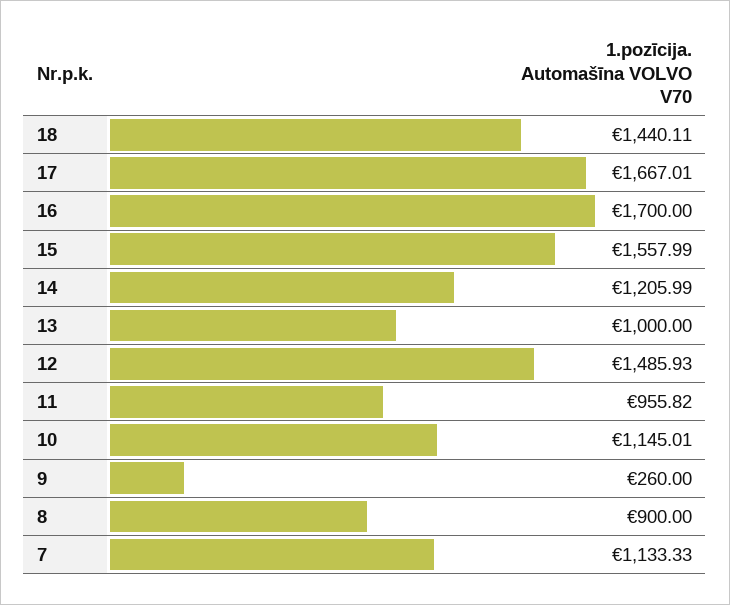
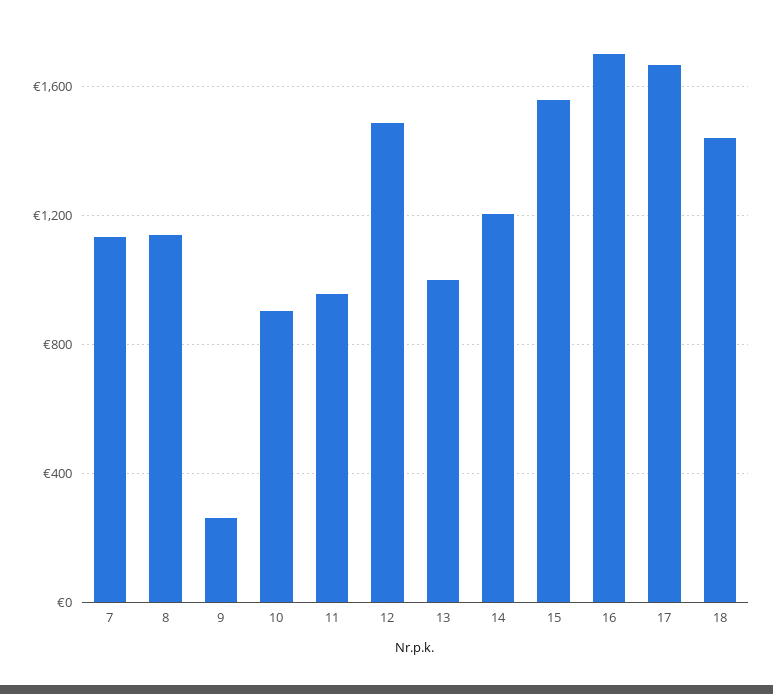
10: 1145.01 -> 900
8: 900 -> 1150

